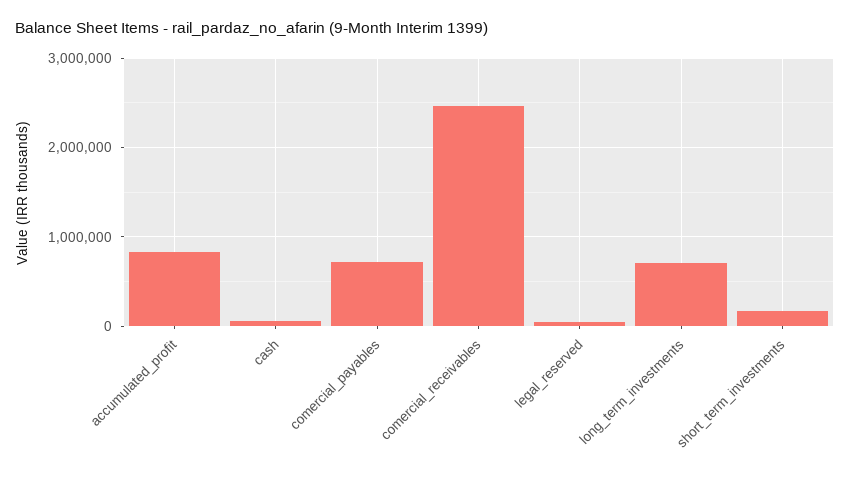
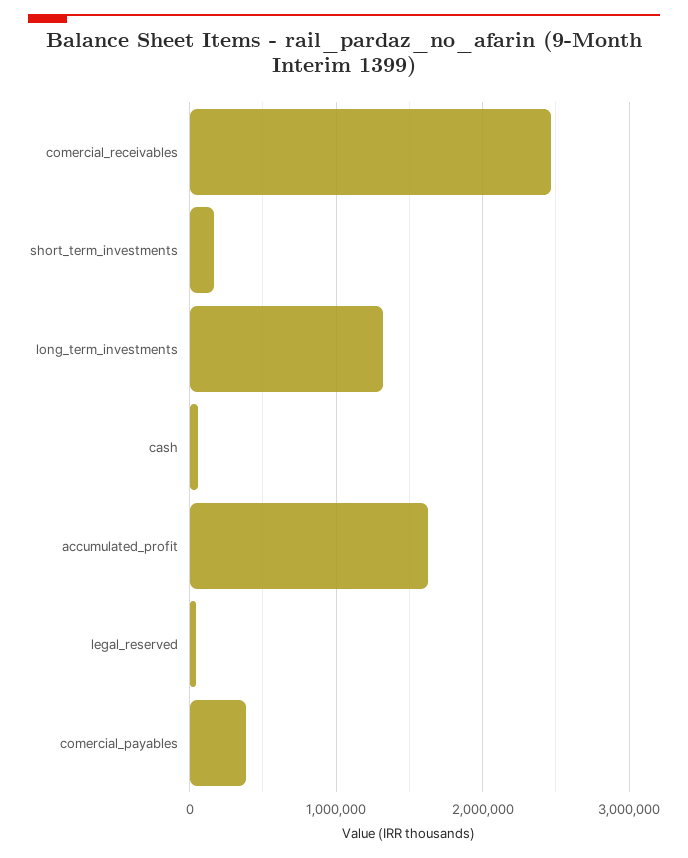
accumulated_profit: 800000 -> 1600000
comercial_payables: 700000 -> 400000
long_term_investments: 700000 -> 1300000

